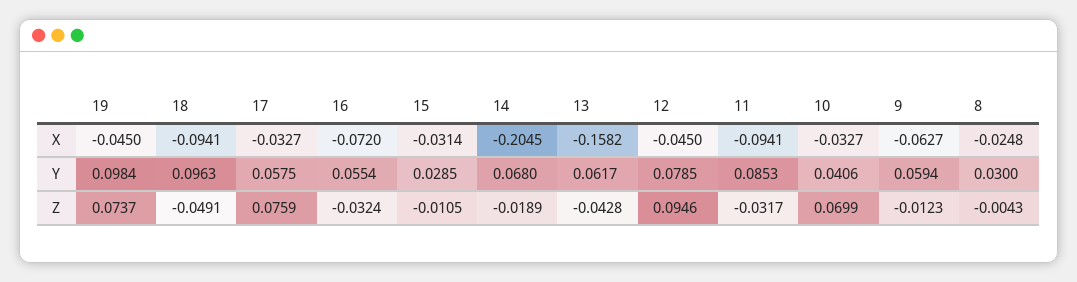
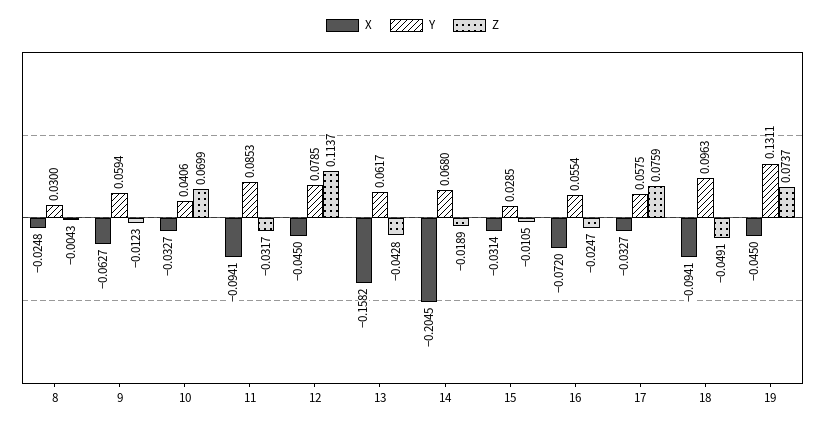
Y, 19: 0.0984 -> 0.1311
Z, 16: -0.0324 -> -0.0247
Z, 12: 0.0946 -> 0.1137

